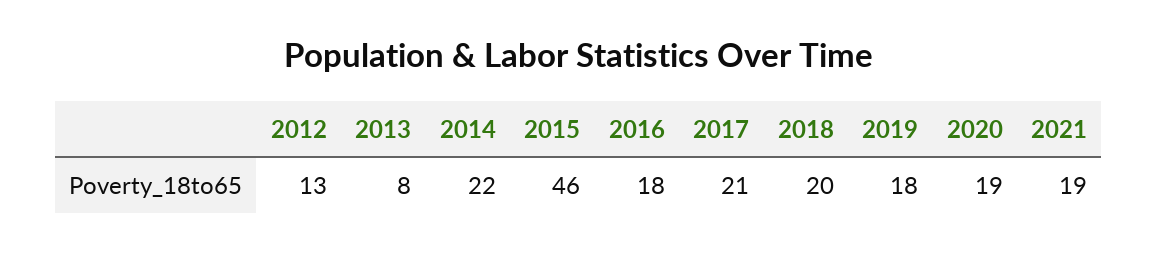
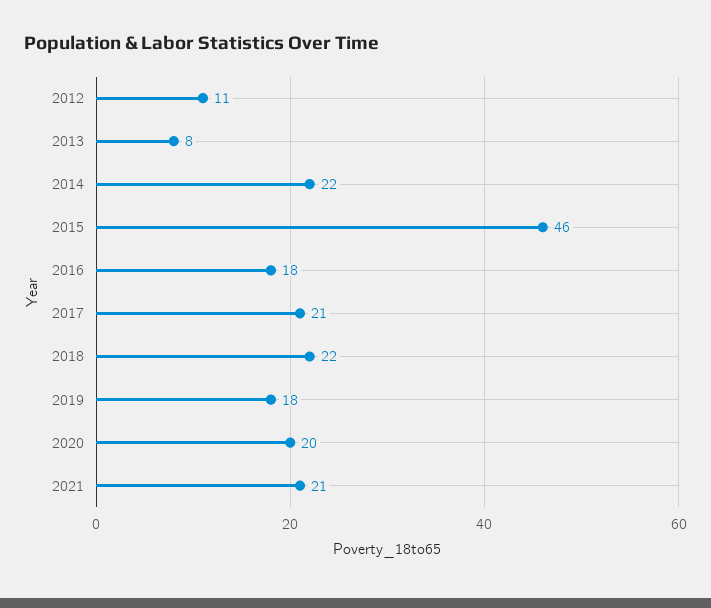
2012: 13 -> 11
2018: 20 -> 22
2020: 19 -> 20
2021: 19 -> 21

